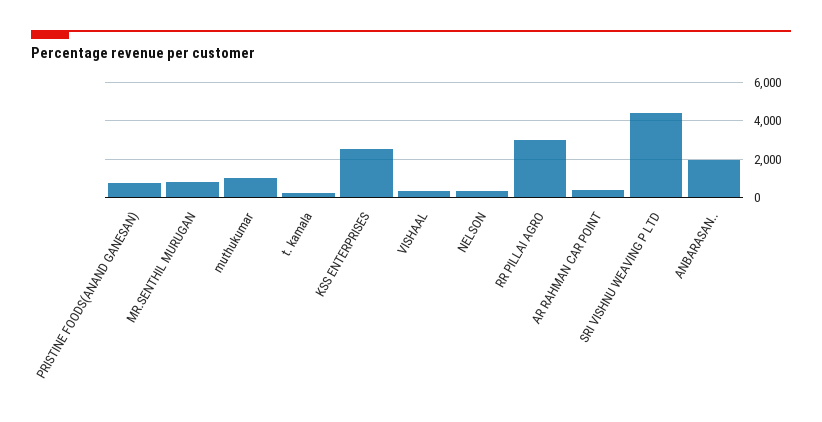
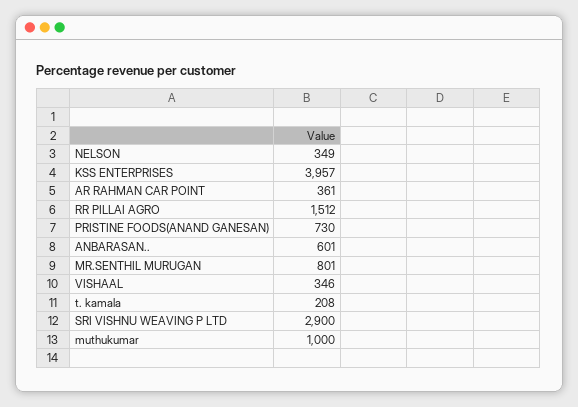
KSS ENTERPRISES: 2500 -> 3957
RR PILLAI AGRO: 3000 -> 1512
SRI VISHNU WEAVING P LTD: 4500 -> 2900
ANBARASAN..: 2000 -> 601

